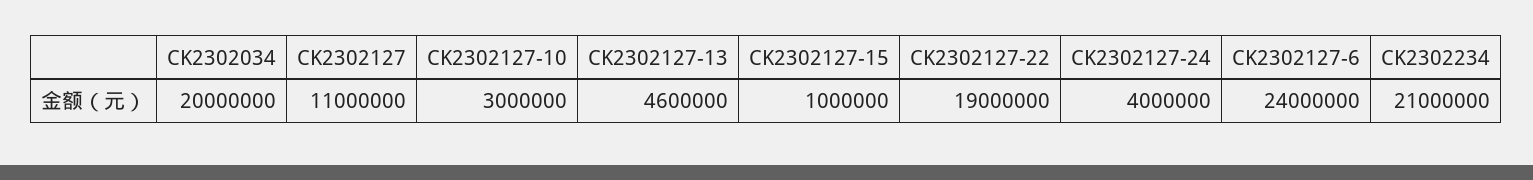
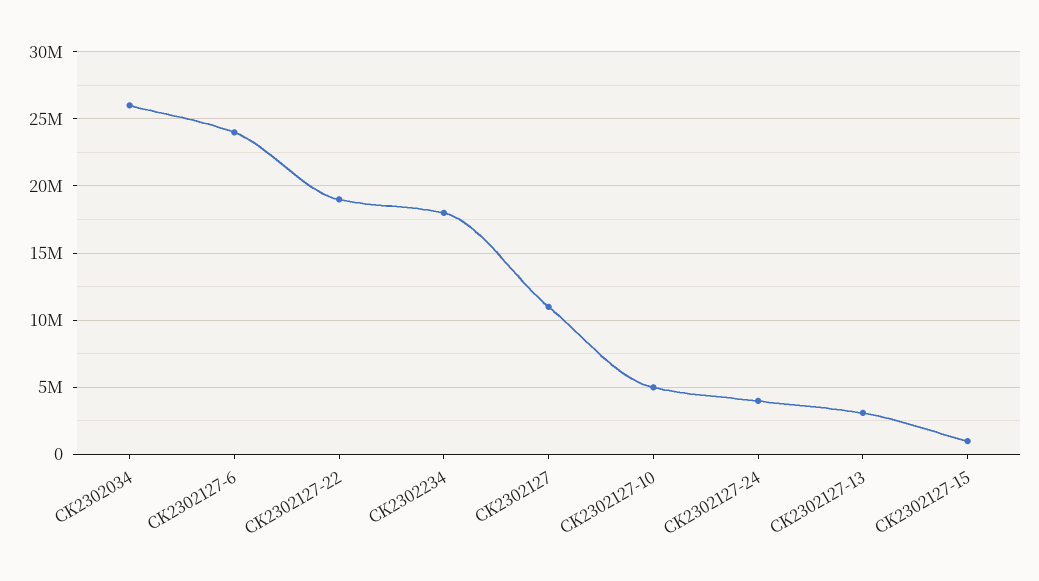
CK2302034: 20000000 -> 26000000
CK2302127-10: 3000000 -> 5000000
CK2302127-13: 4600000 -> 3000000
CK2302234: 21000000 -> 18000000

